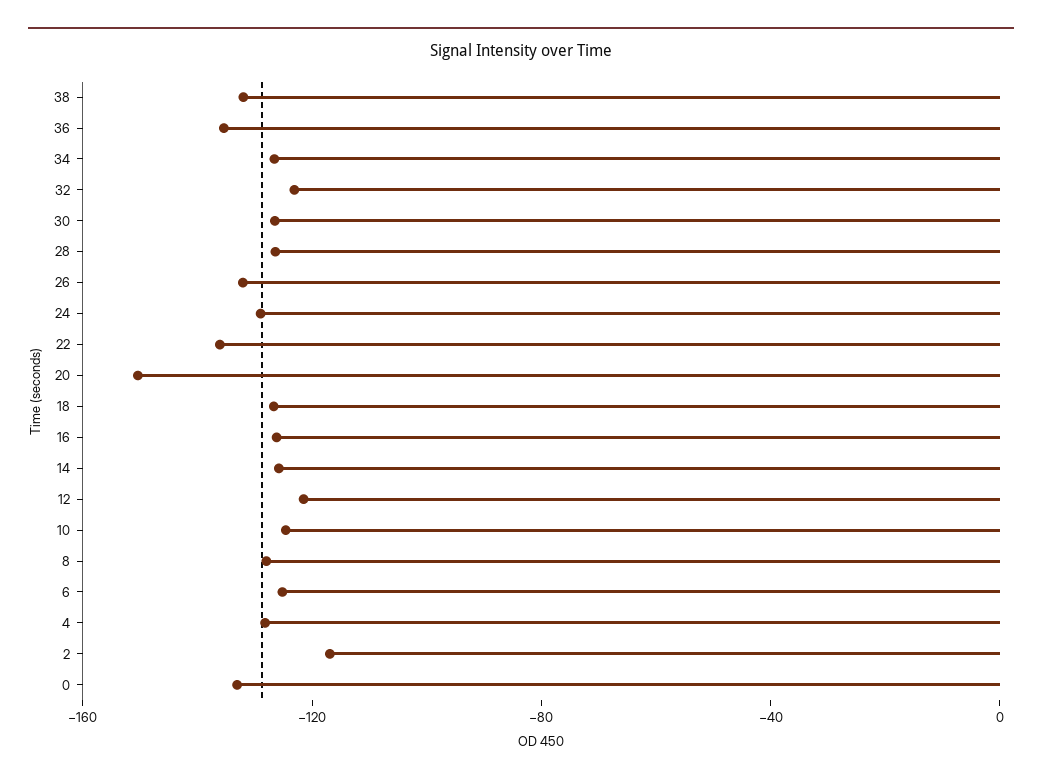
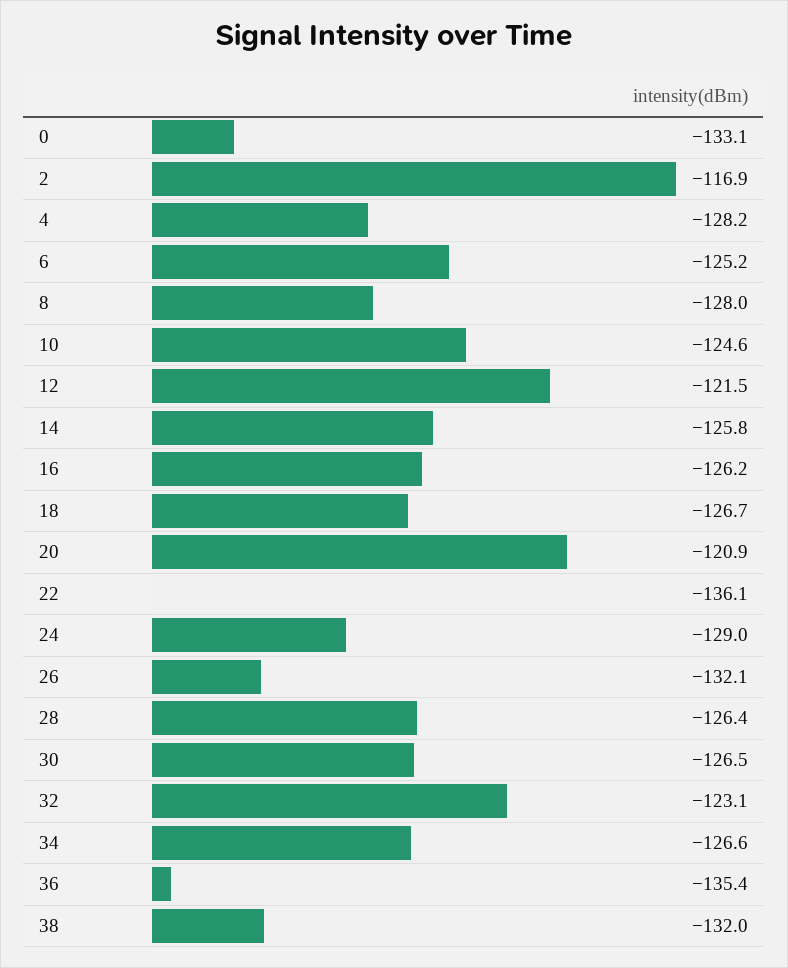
20: -150 -> -120.9

